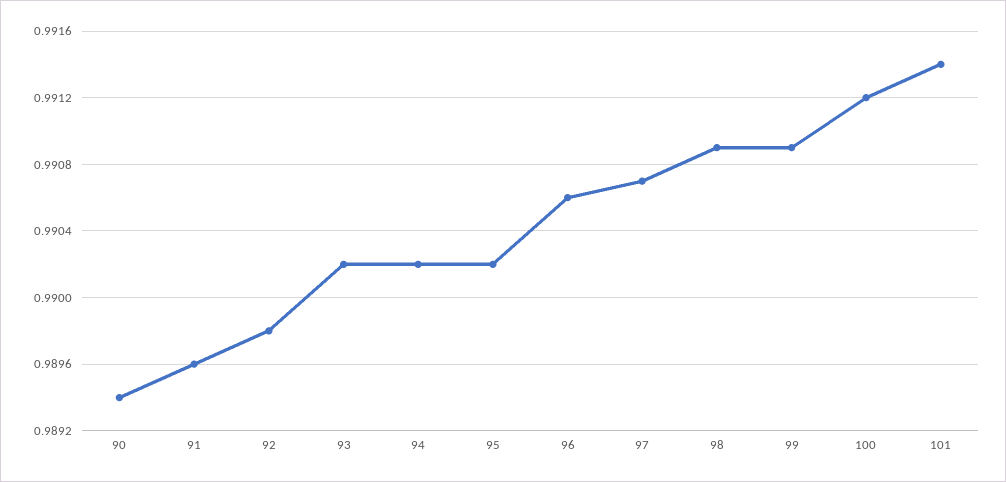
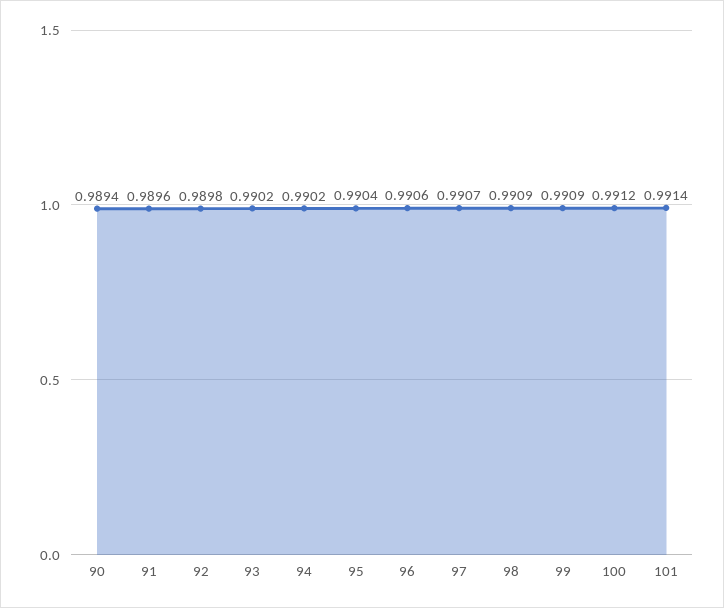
95: 0.9902 -> 0.9904

